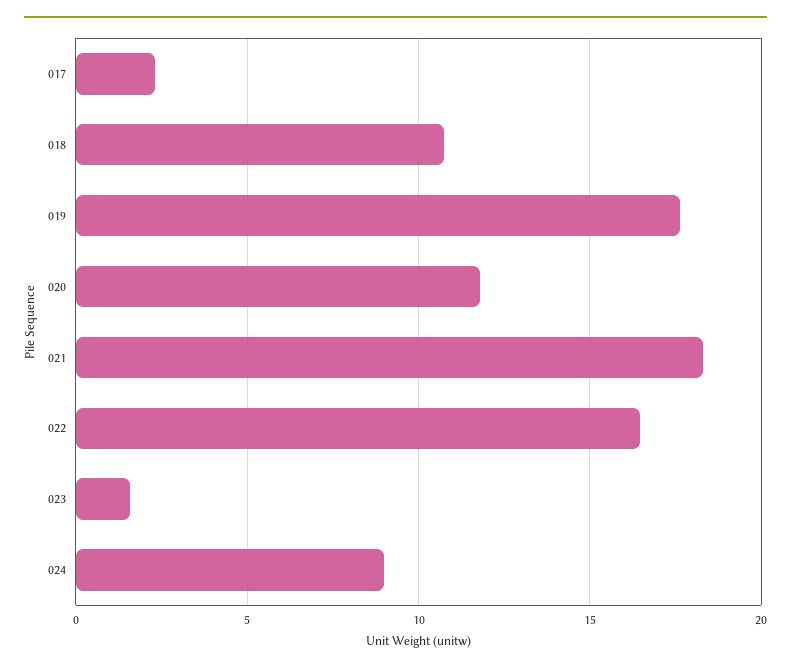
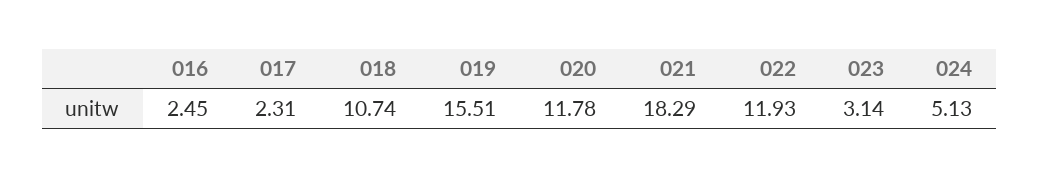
019: 17.5 -> 15.51
022: 16.5 -> 11.93
023: 1.5 -> 3.14
024: 9 -> 5.13
016: none -> 2.45

